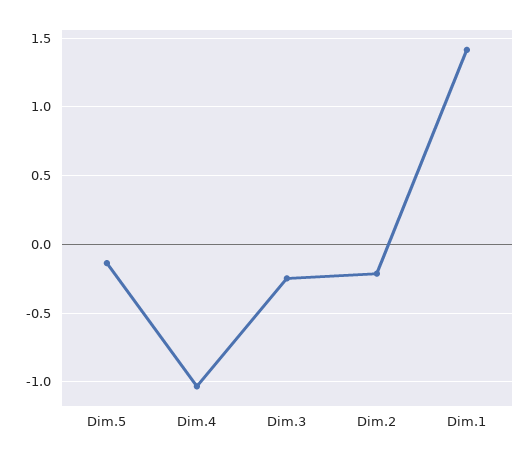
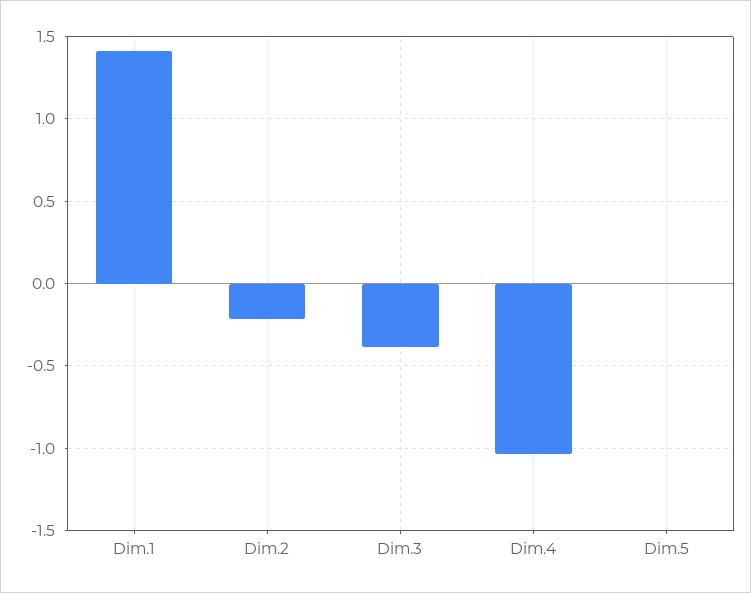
Dim.5: -0.15 -> 0
Dim.3: -0.25 -> -0.4

